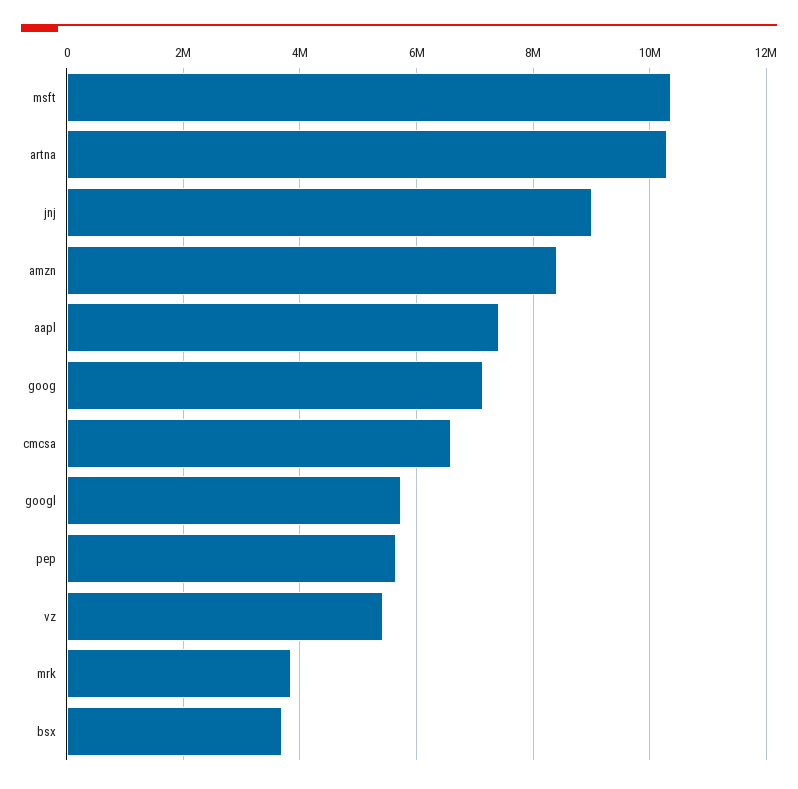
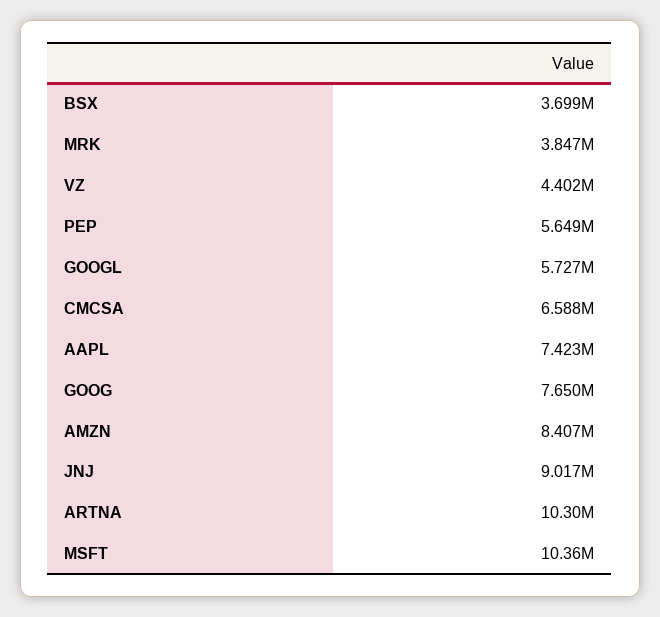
goog: 7200000 -> 7650000
vz: 5400000 -> 4402000

